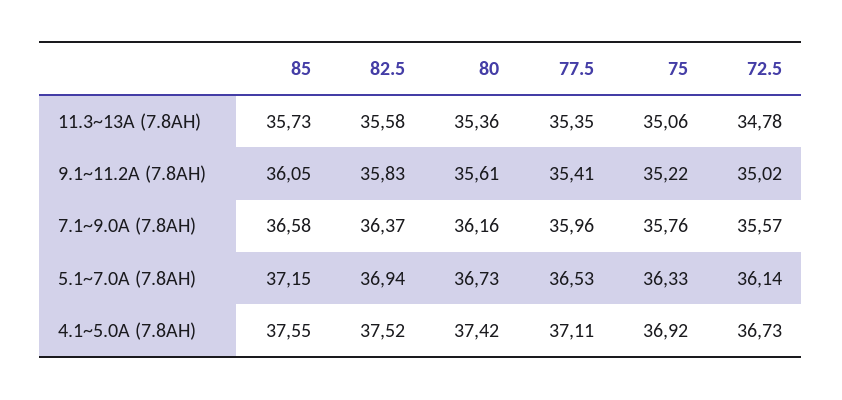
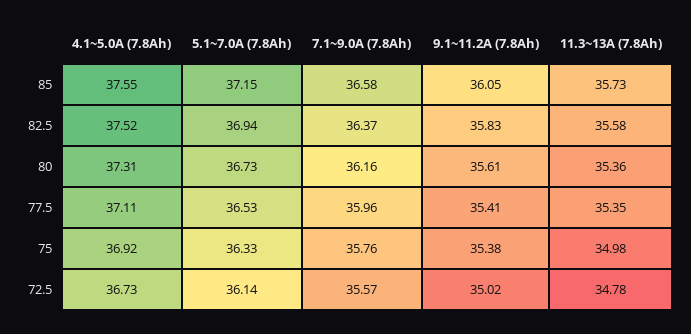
75, 11.3~13A (7.8AH): 35.06 -> 34.98
75, 9.1~11.2A (7.8AH): 35.22 -> 35.38
80, 4.1~5.0A (7.8AH): 37.42 -> 37.31

